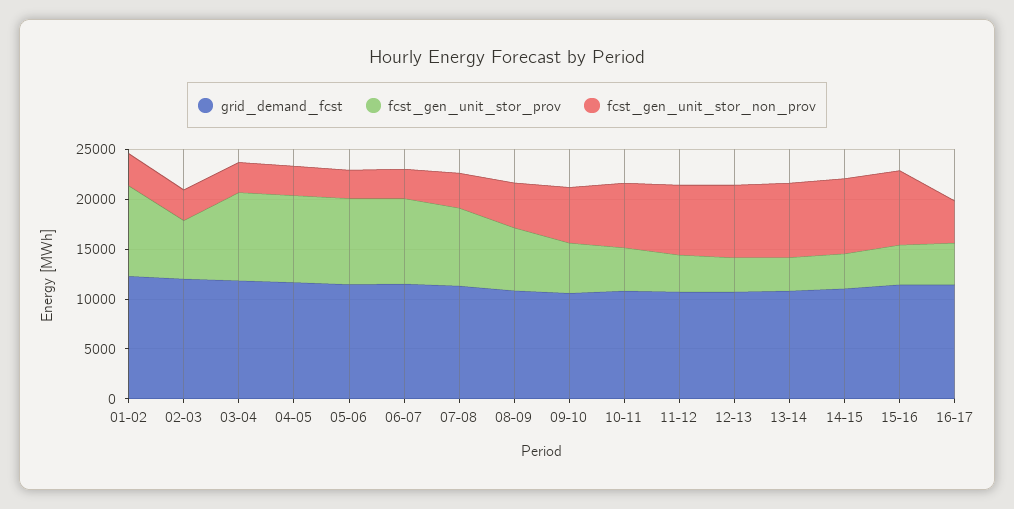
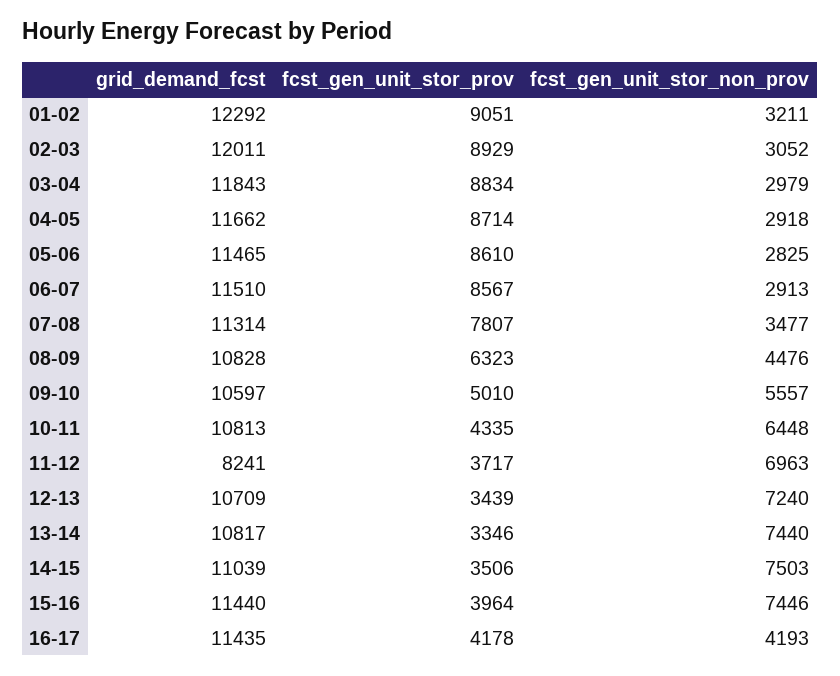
fcst_gen_unit_stor_prov, 02-03: 6000 -> 8929
grid_demand_fcst, 11-12: 11000 -> 8241

